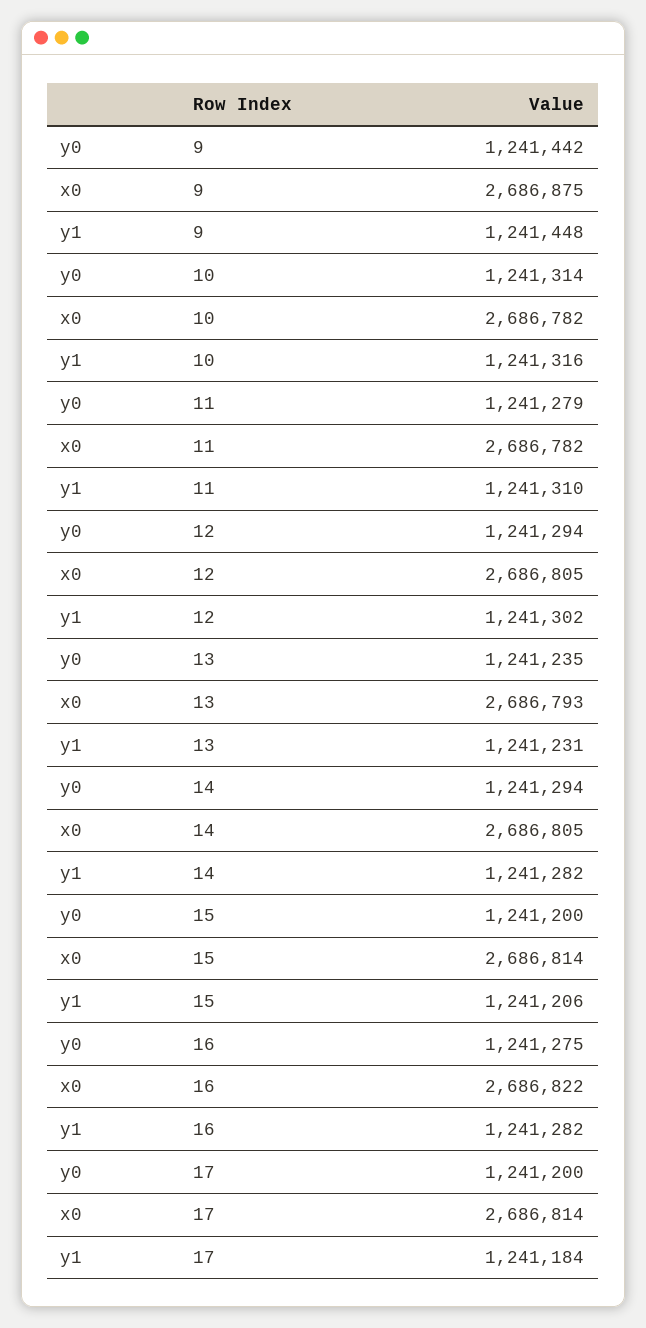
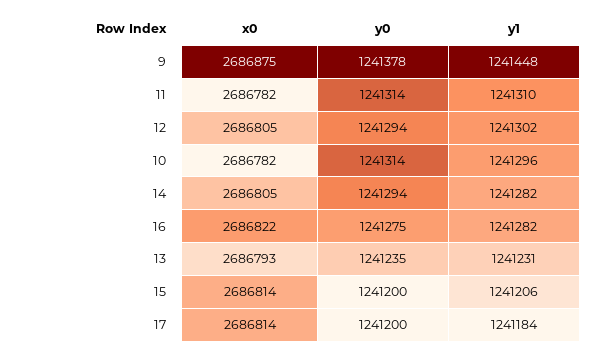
y0, 9: 1241442 -> 1241378
y1, 10: 1241316 -> 1241296
y0, 11: 1241279 -> 1241314

